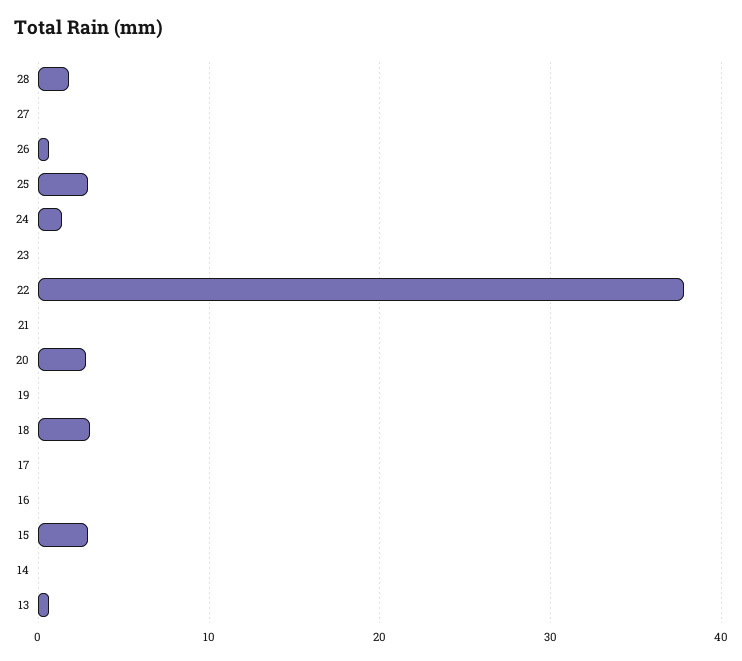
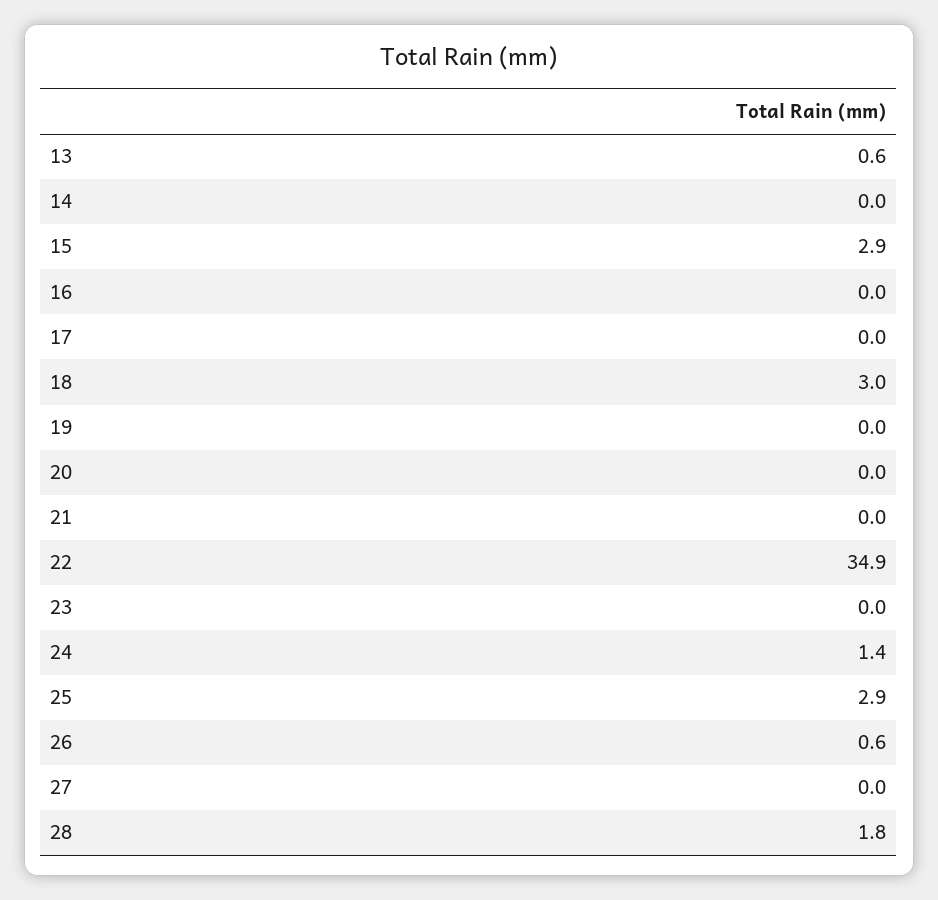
22: 38 -> 34.9
20: 3 -> 0

